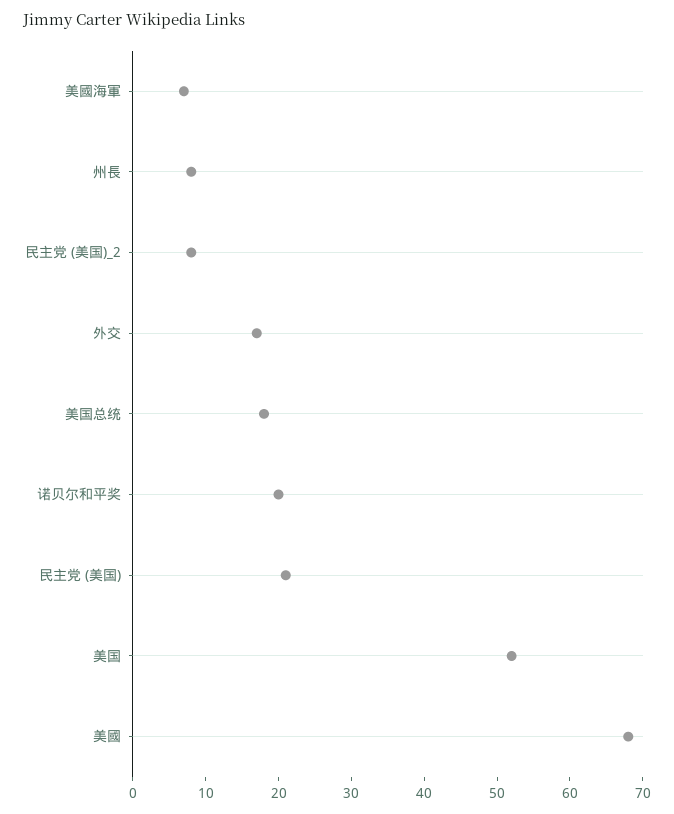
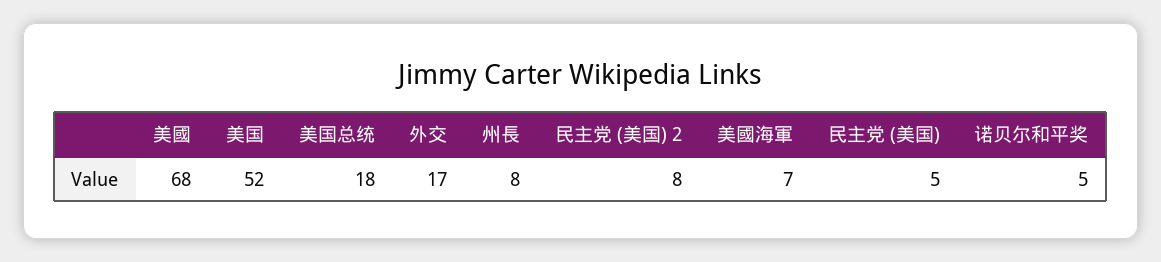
诺贝尔和平奖: 20 -> 5
民主党 (美国): 20 -> 5

